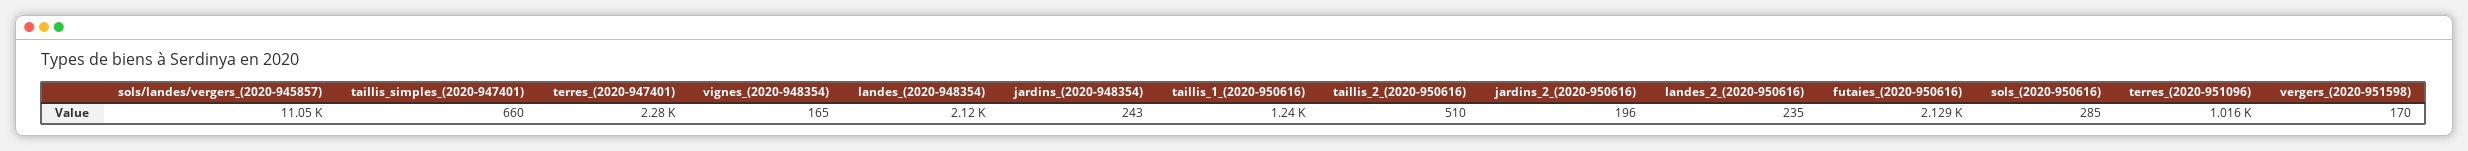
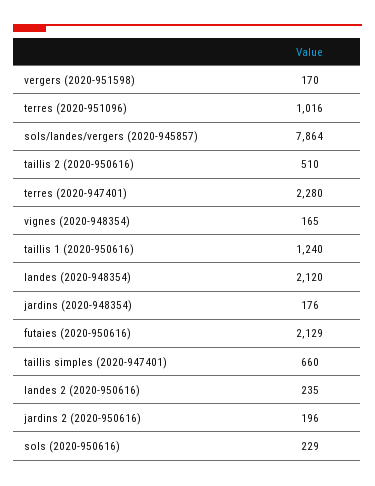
sols/landes/vergers_(2020-945857): 11050 -> 7864
jardins_(2020-948354): 243 -> 176
sols_(2020-950616): 285 -> 229

